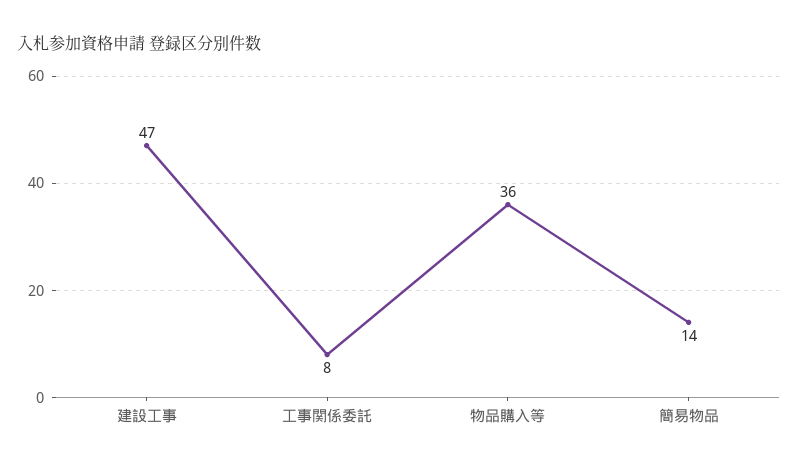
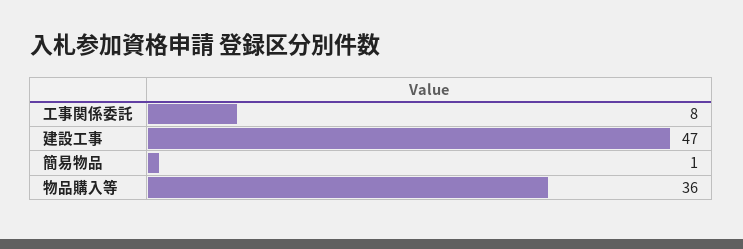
簡易物品: 14 -> 1

